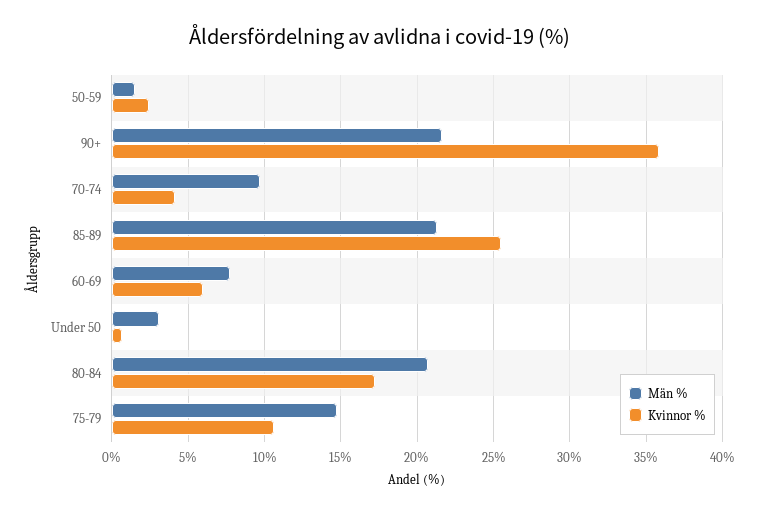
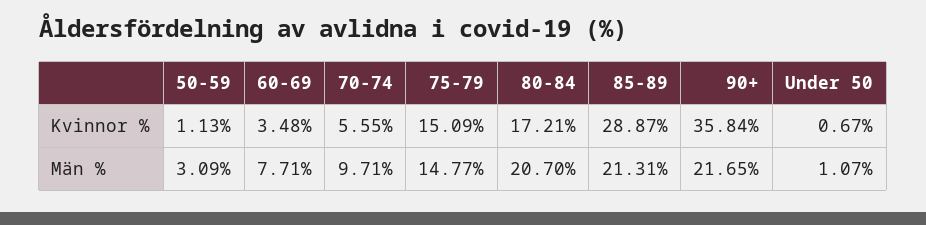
Män %, 50-59: 1.5 -> 3.09
Kvinnor %, 50-59: 2.5 -> 1.13
Kvinnor %, 70-74: 4 -> 5.55
Kvinnor %, 85-89: 25.5 -> 28.87
Kvinnor %, 60-69: 6 -> 3.48
Män %, Under 50: 3 -> 1.07
Kvinnor %, 75-79: 10.5 -> 15.09

